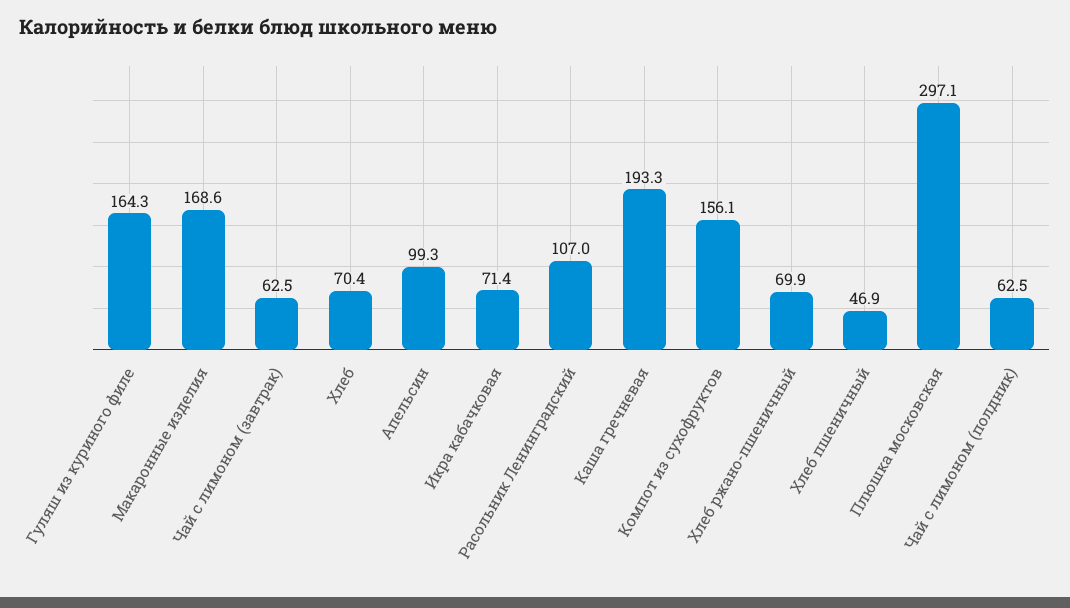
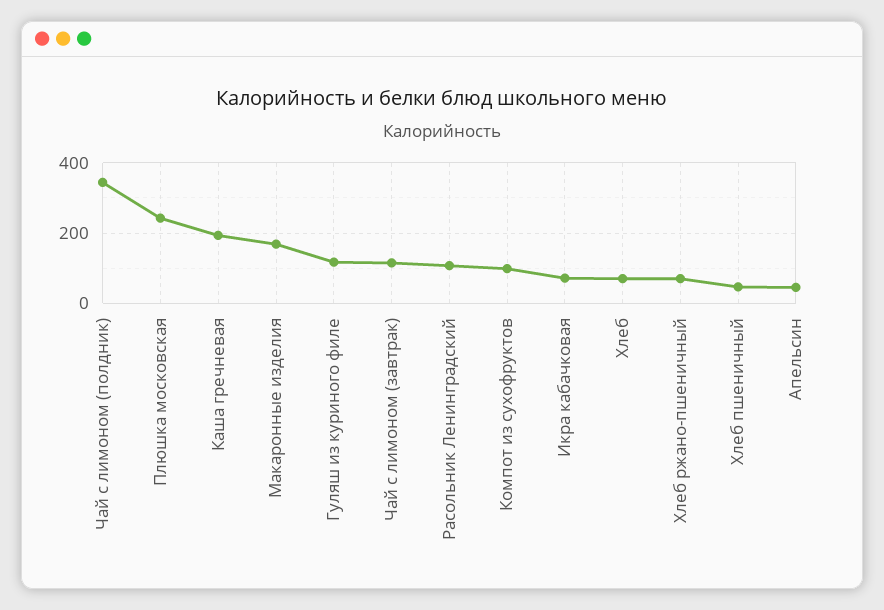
Гуляш из куриного филе: 164.3 -> 120
Чай с лимоном (завтрак): 62.5 -> 120
Апельсин: 99.3 -> 40
Компот из сухофруктов: 156.1 -> 100
Плюшка московская: 297.1 -> 240
Чай с лимоном (полдник): 62.5 -> 340

